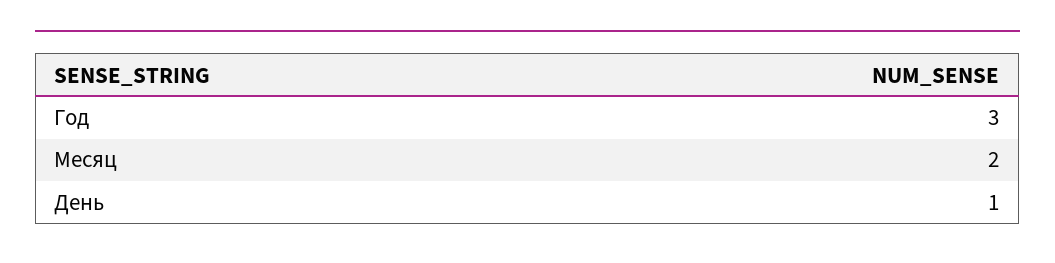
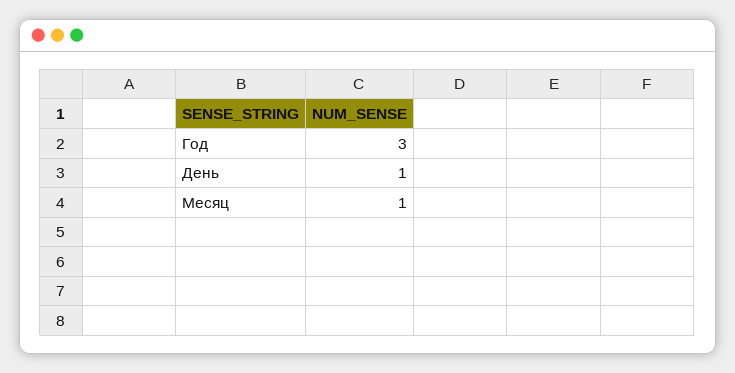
Месяц: 2 -> 1

